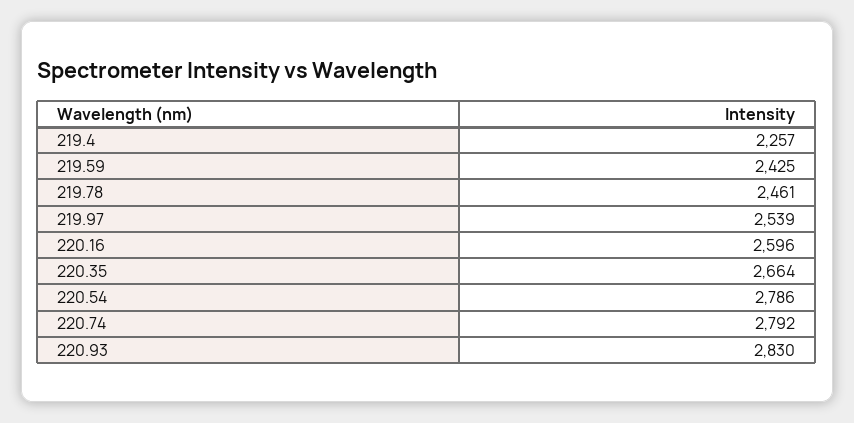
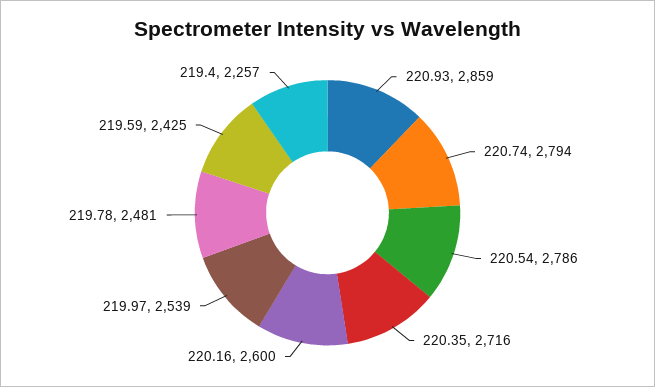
219.78: 2461 -> 2481
220.16: 2596 -> 2600
220.35: 2664 -> 2716
220.74: 2792 -> 2794
220.93: 2830 -> 2859

